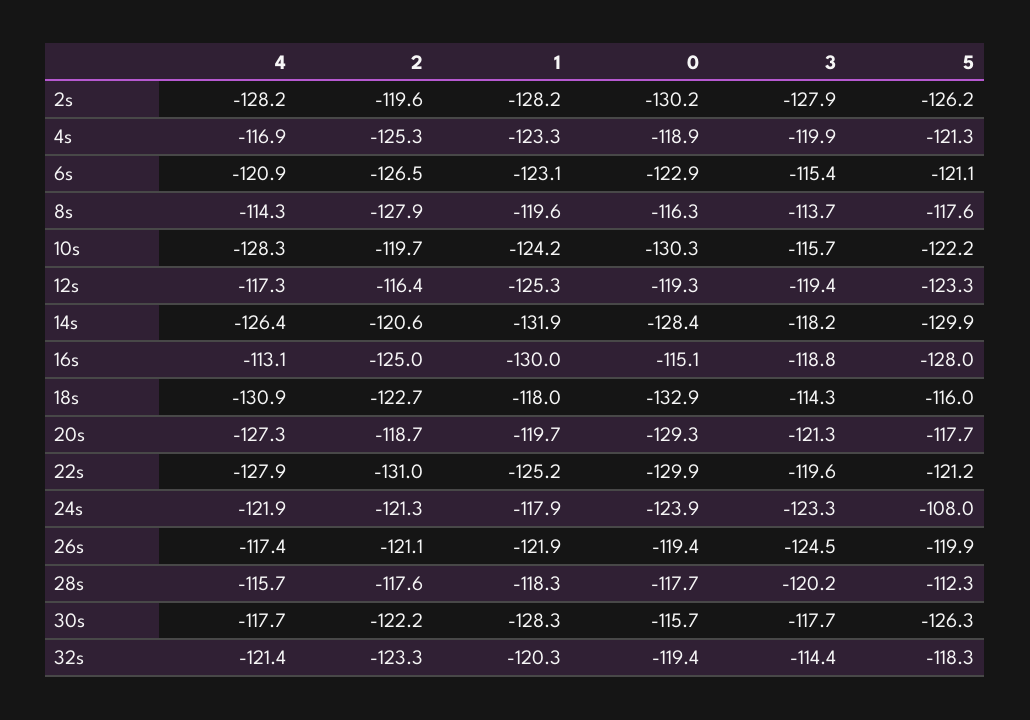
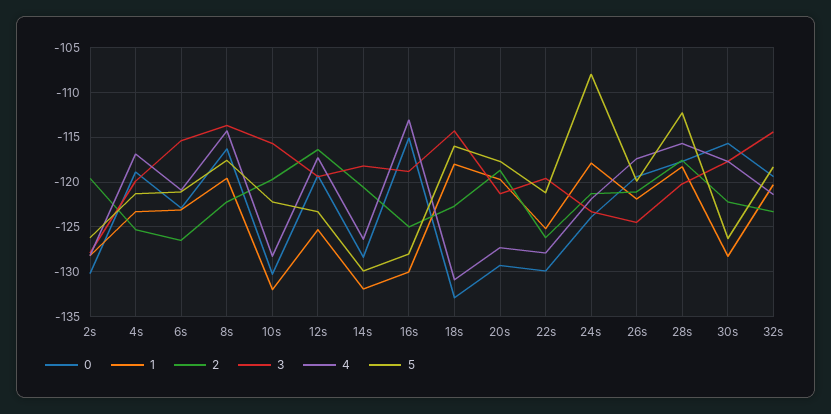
2, 8s: -127.9 -> -122
1, 10s: -124.2 -> -132
2, 22s: -131 -> -126

